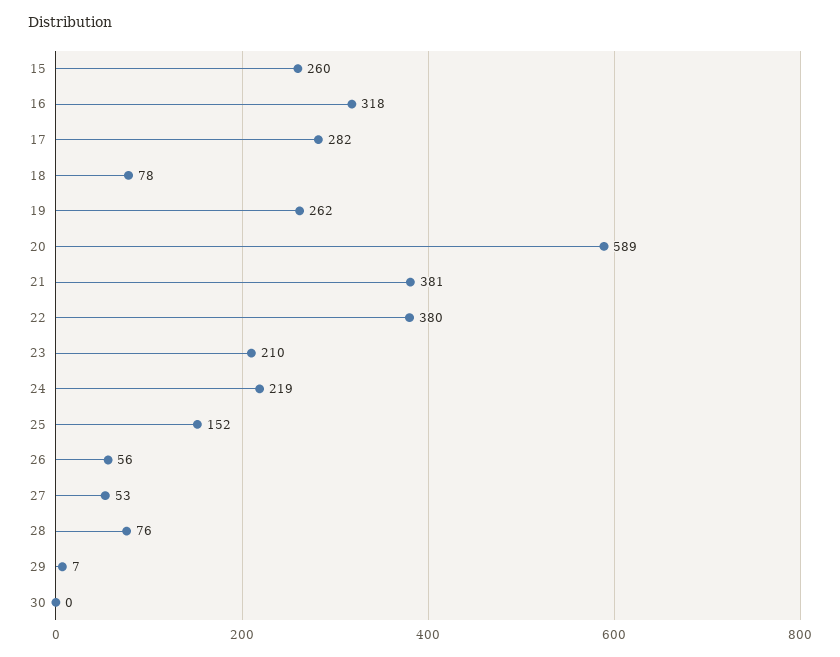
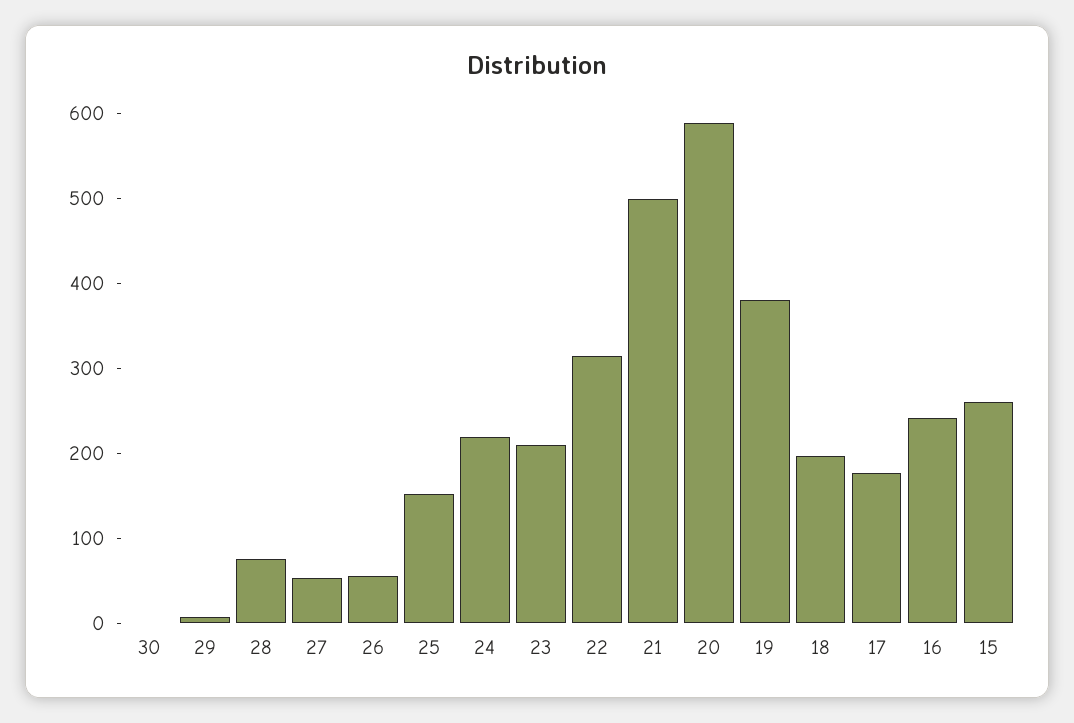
16: 318 -> 240
17: 282 -> 180
18: 78 -> 200
19: 262 -> 380
21: 381 -> 500
22: 380 -> 320

